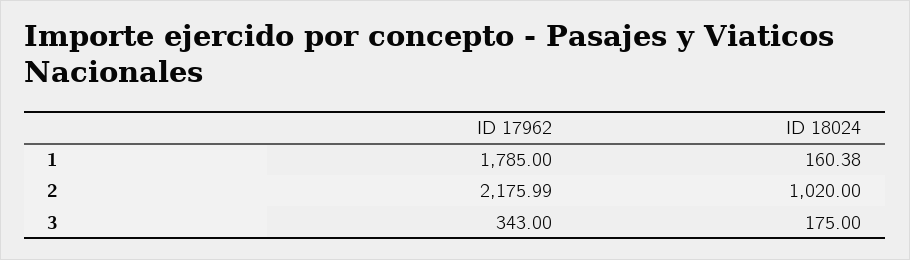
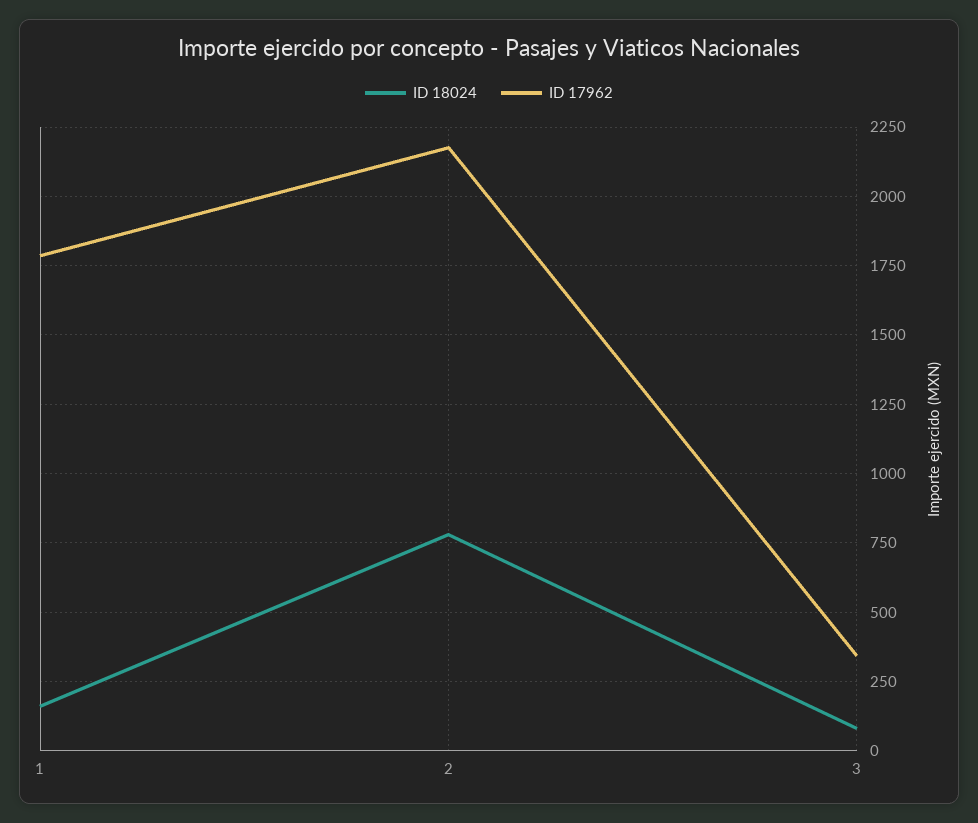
ID 18024, 2: 1020 -> 775
ID 18024, 3: 175 -> 75

